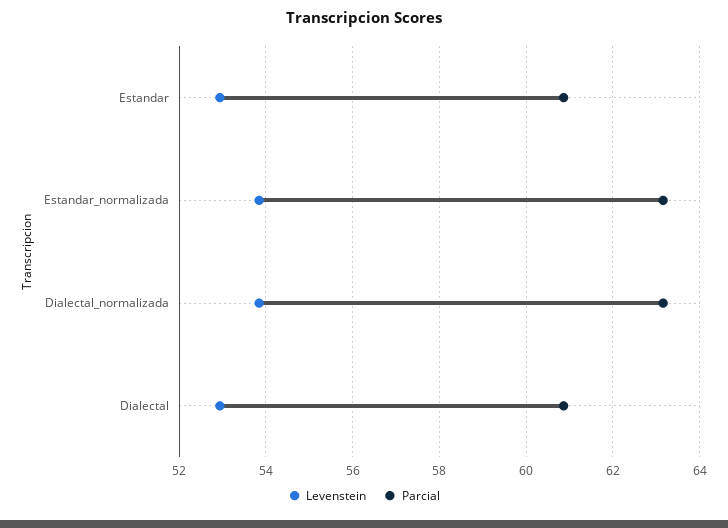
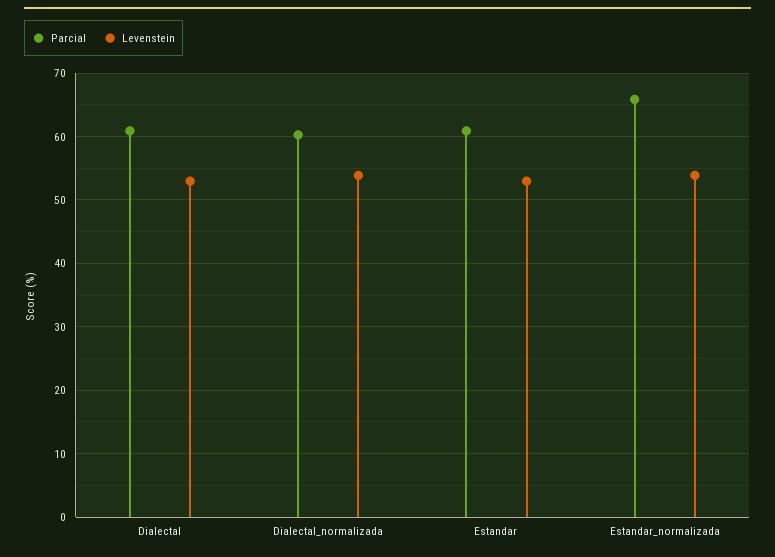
Parcial, Estandar_normalizada: 63.2 -> 66
Parcial, Dialectal_normalizada: 63.2 -> 60

